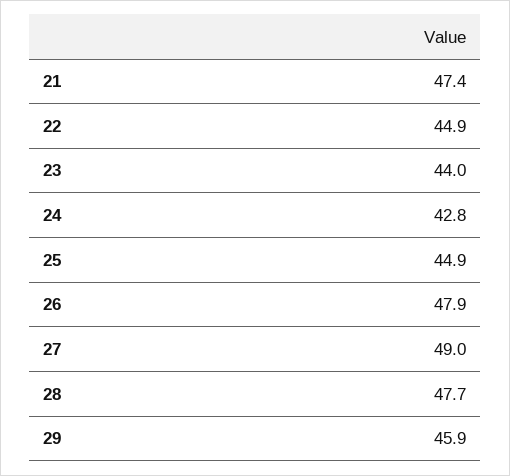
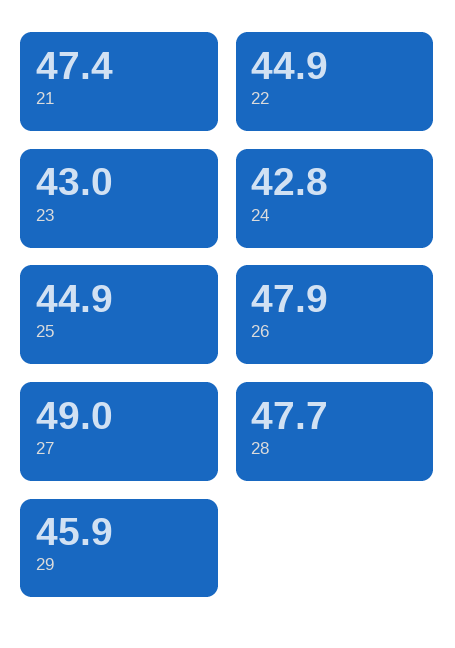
23: 44 -> 43

